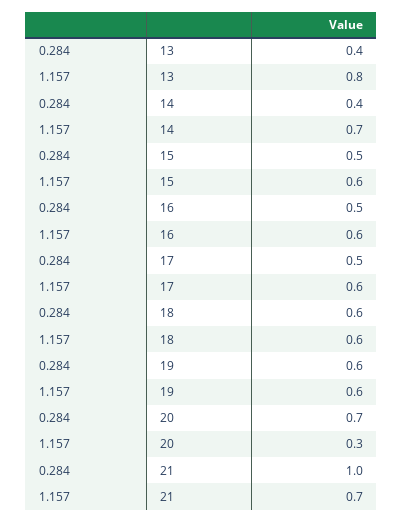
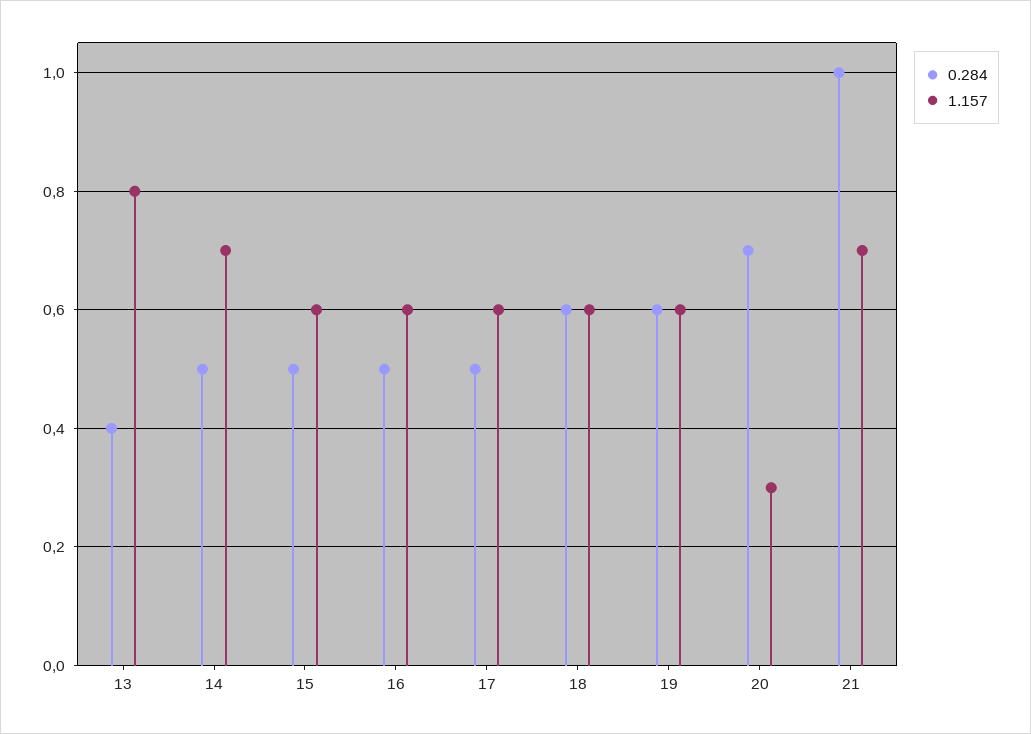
0.284, 14: 0.4 -> 0.5

